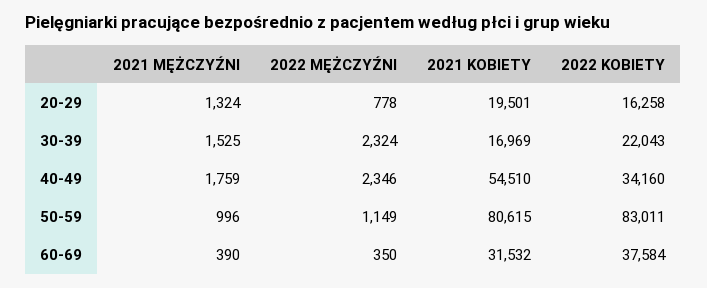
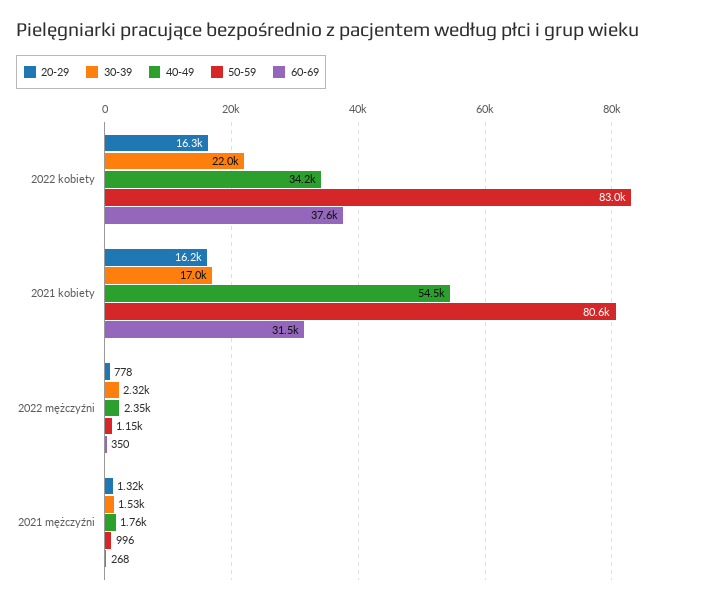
20-29, 2021 KOBIETY: 19501 -> 16200
60-69, 2021 MĘŻCZYŹNI: 390 -> 268

